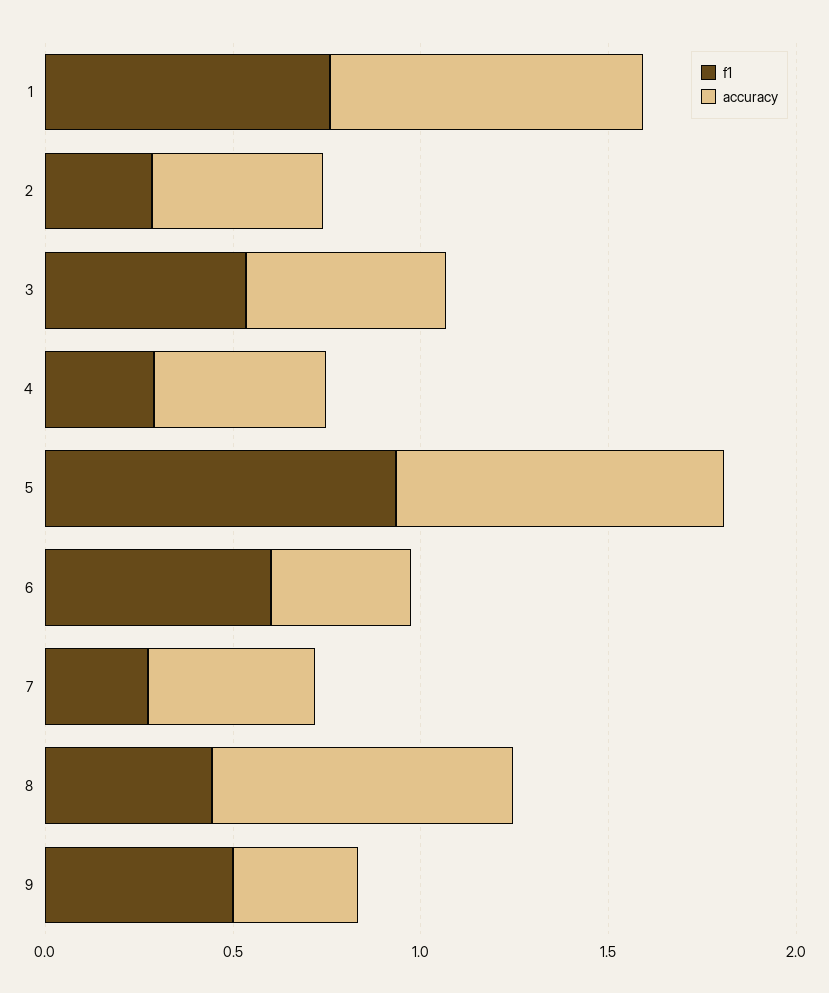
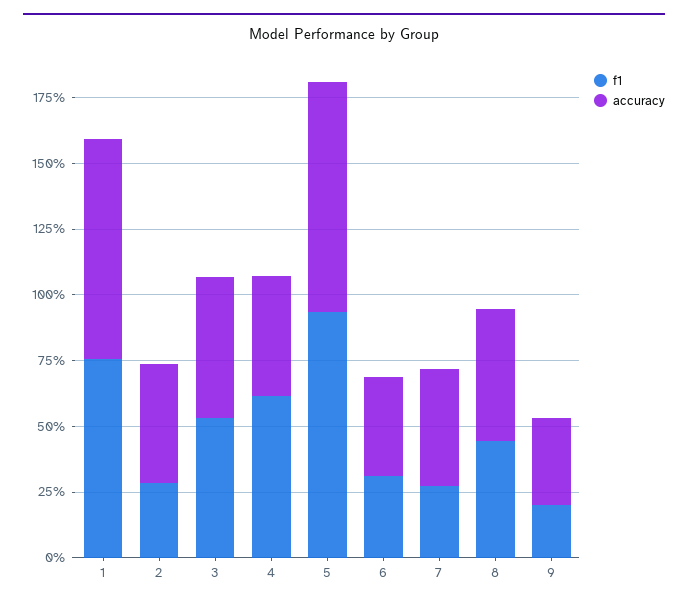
f1, 4: 0.3 -> 0.6
f1, 6: 0.6 -> 0.3
accuracy, 8: 0.8 -> 0.5
f1, 9: 0.5 -> 0.2

